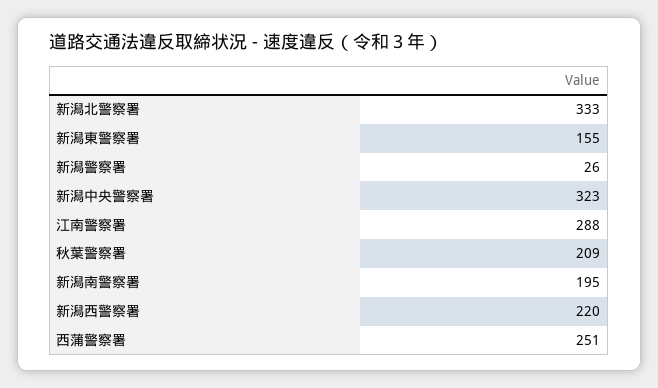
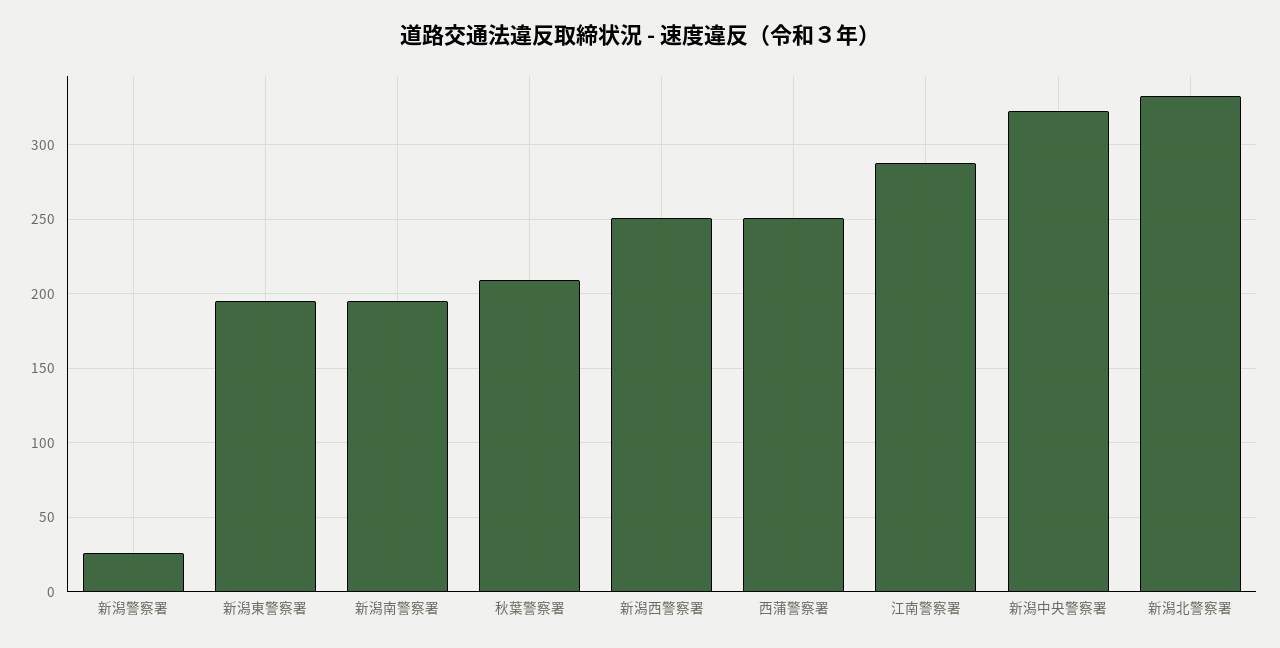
新潟東警察署: 155 -> 195
新潟西警察署: 220 -> 250

